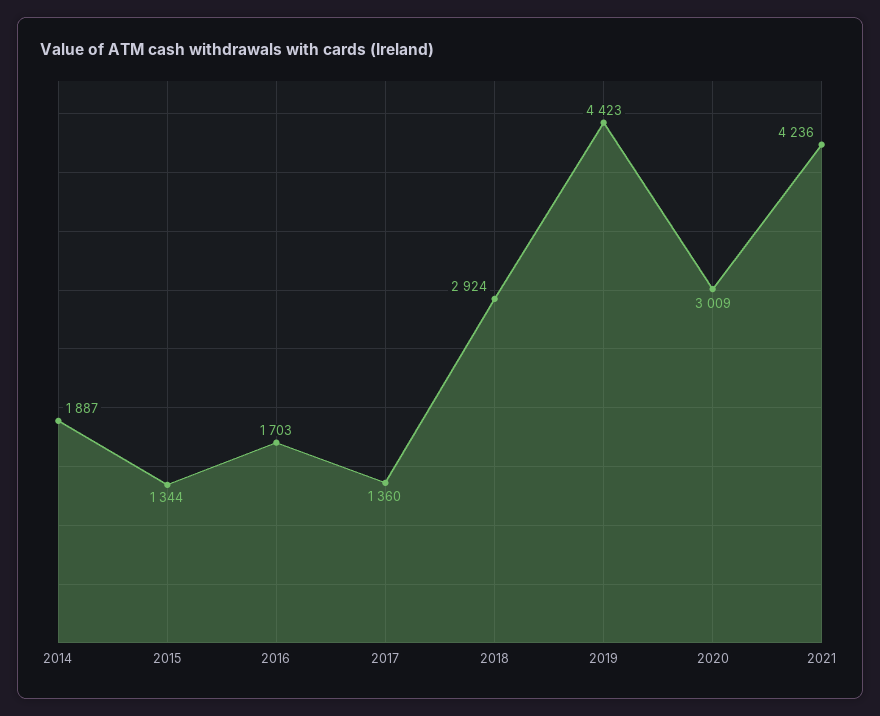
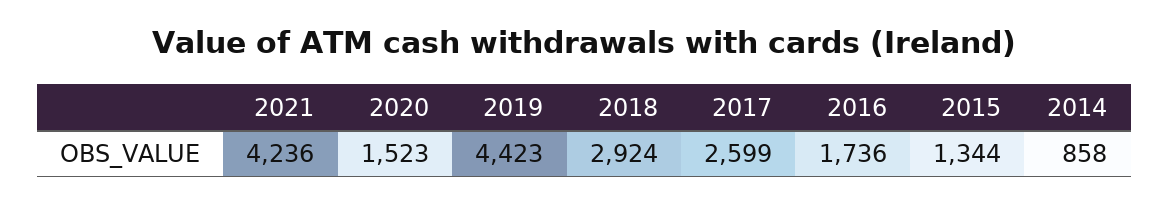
2014: 1887 -> 858
2016: 1703 -> 1736
2017: 1360 -> 2599
2020: 3009 -> 1523

